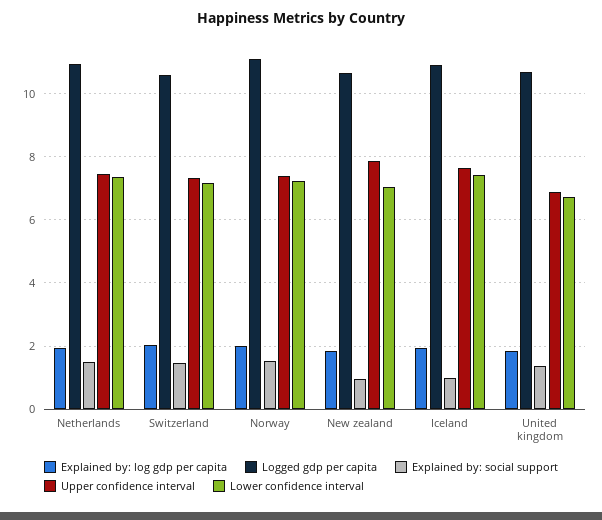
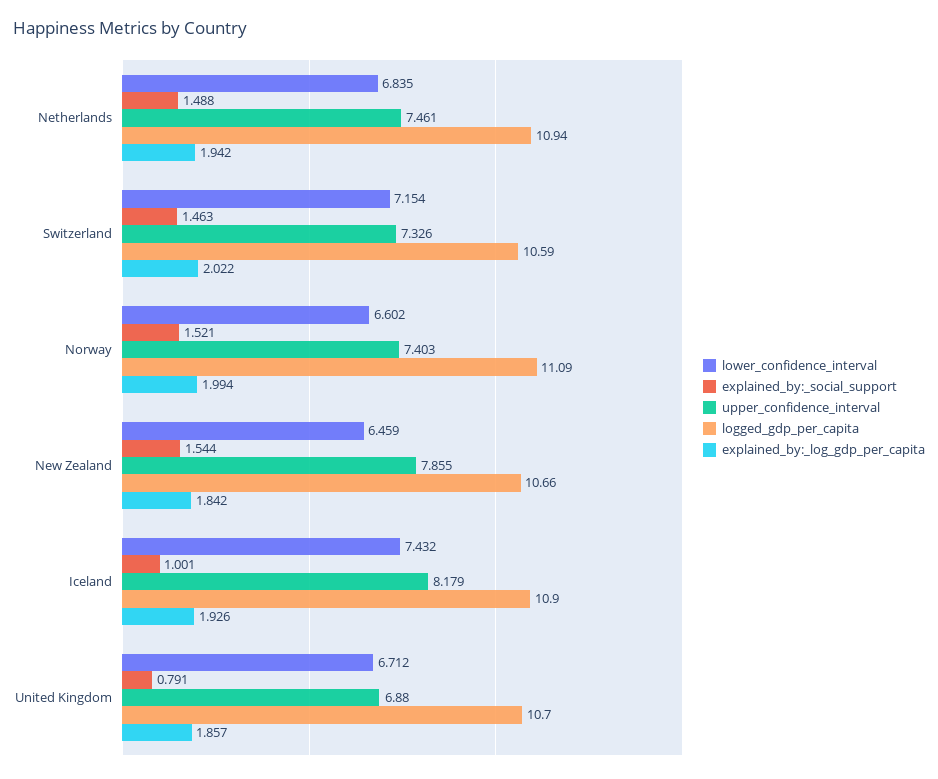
Lower confidence interval, Netherlands: 7.4 -> 6.835
Lower confidence interval, Norway: 7.2 -> 6.602
Explained by: social support, New zealand: 1 -> 1.544
Lower confidence interval, New zealand: 7 -> 6.459
Upper confidence interval, Iceland: 7.6 -> 8.179
Explained by: social support, United kingdom: 1.4 -> 0.791

